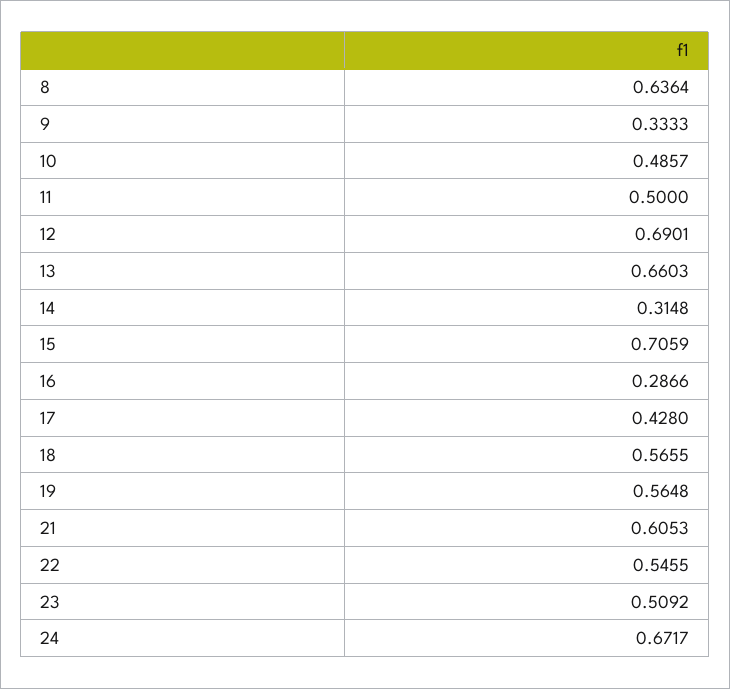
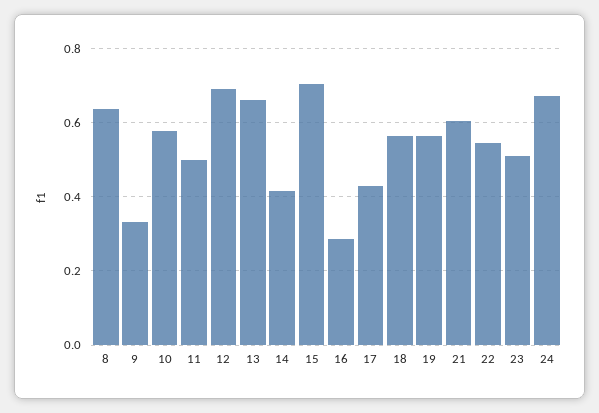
10: 0.4857 -> 0.58
14: 0.3148 -> 0.42

